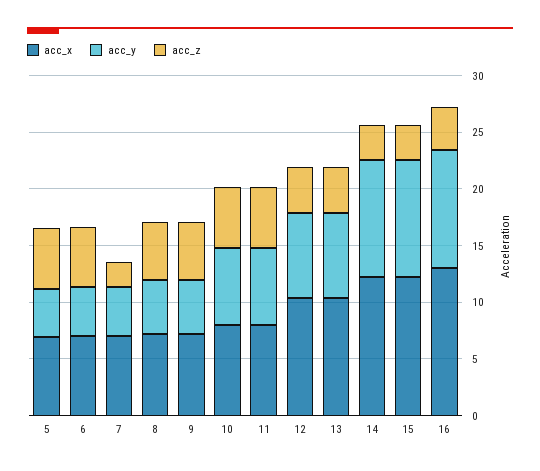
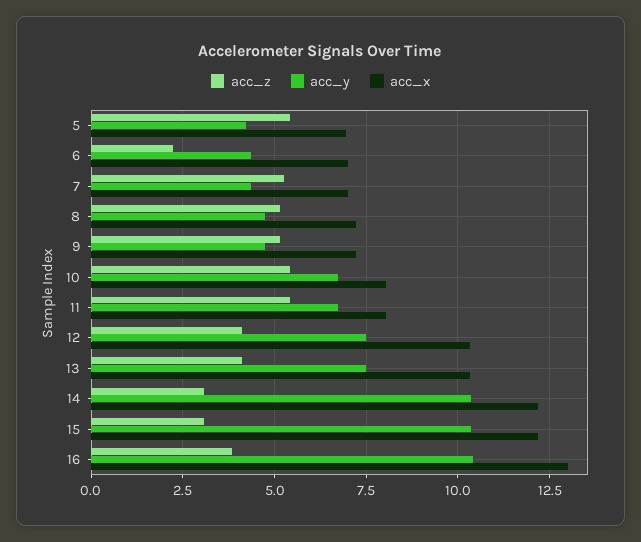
acc_z, 6: 5 -> 2.25
acc_z, 7: 2 -> 5.25

